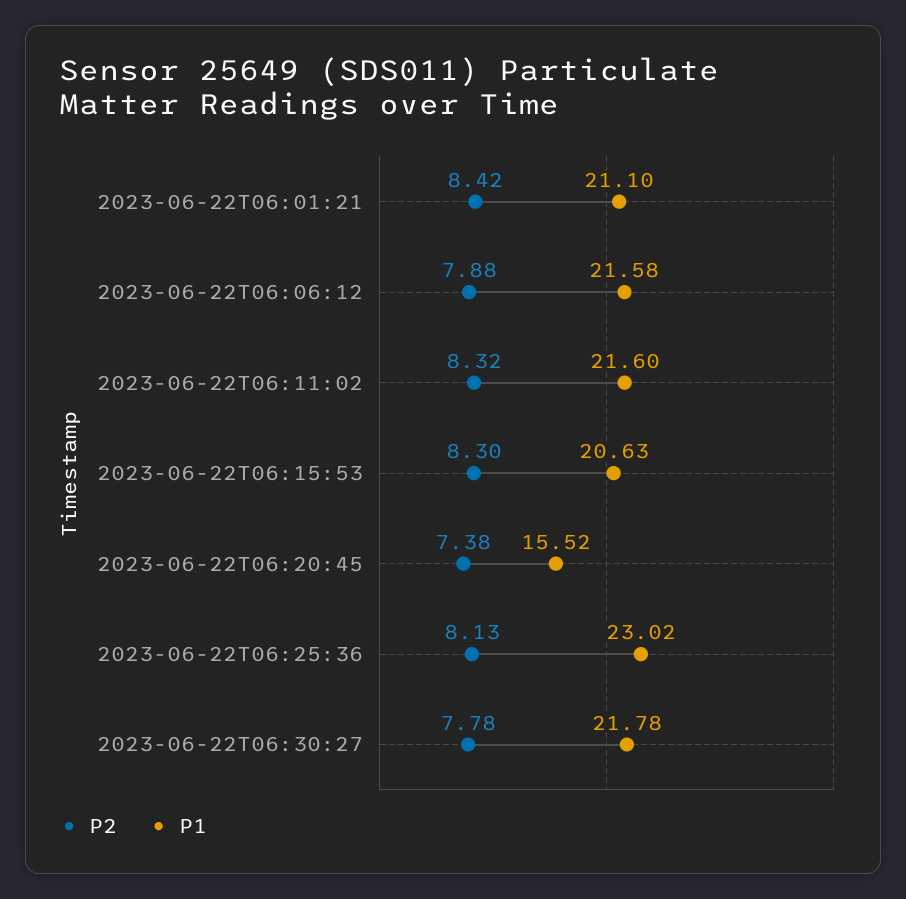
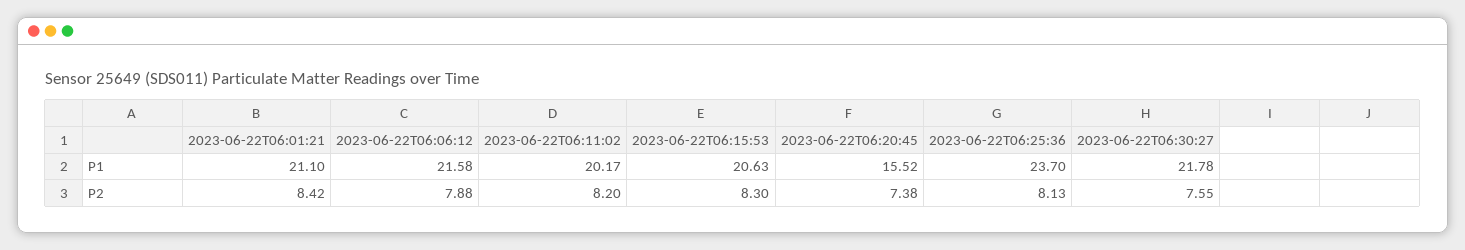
P2, 2023-06-22T06:11:02: 8.32 -> 8.2
P1, 2023-06-22T06:11:02: 21.6 -> 20.17
P1, 2023-06-22T06:25:36: 23.02 -> 23.7
P2, 2023-06-22T06:30:27: 7.78 -> 7.55

